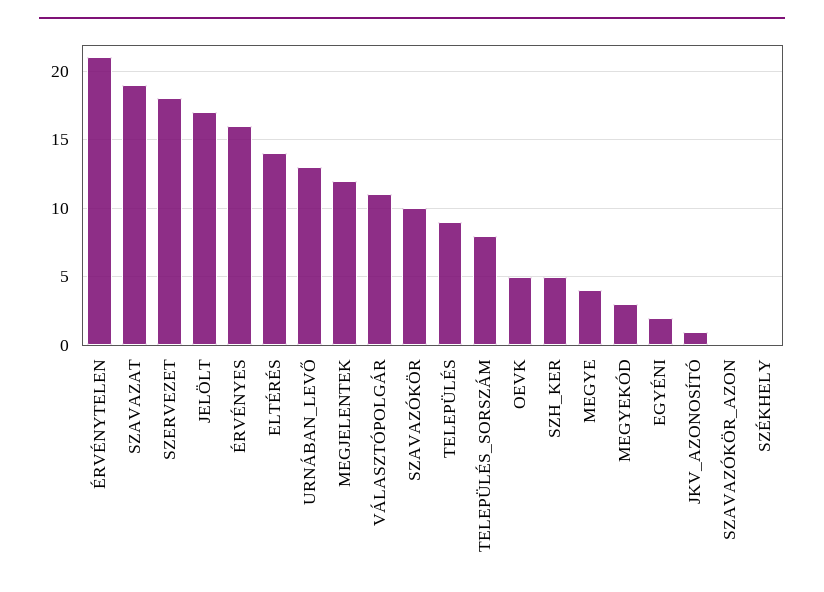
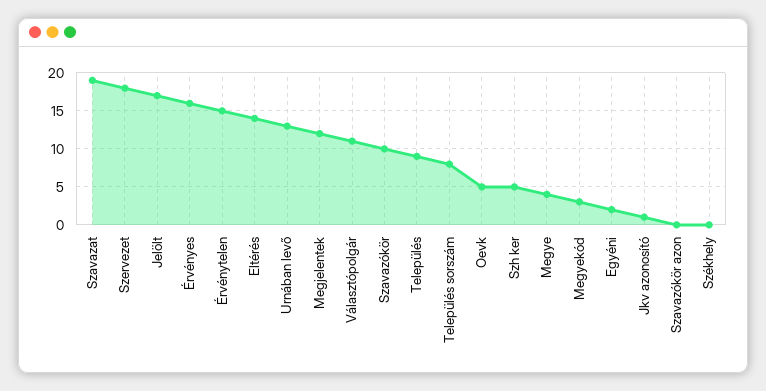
ÉRVÉNYTELEN: 21 -> 15

